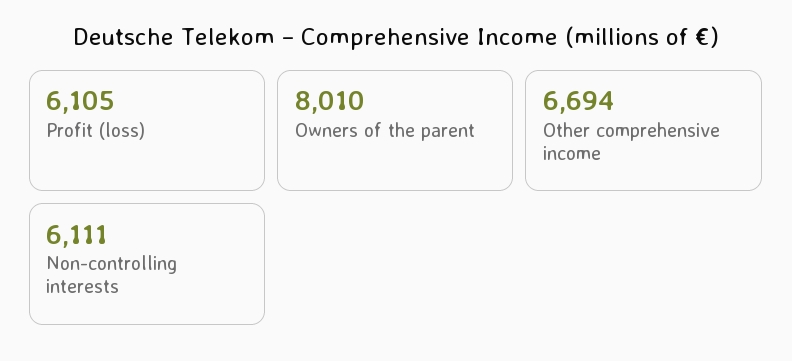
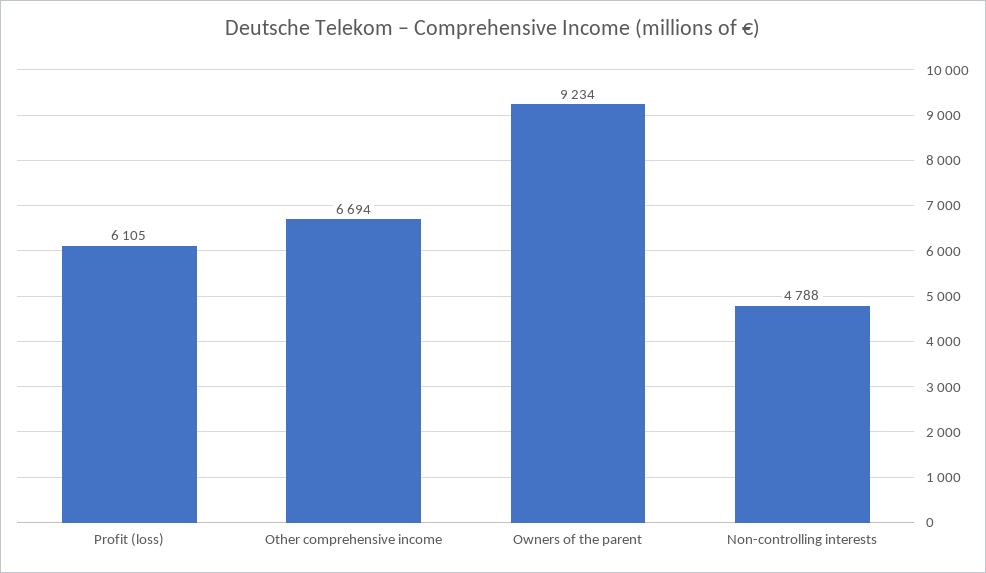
Owners of the parent: 8010 -> 9234
Non-controlling interests: 6111 -> 4788

